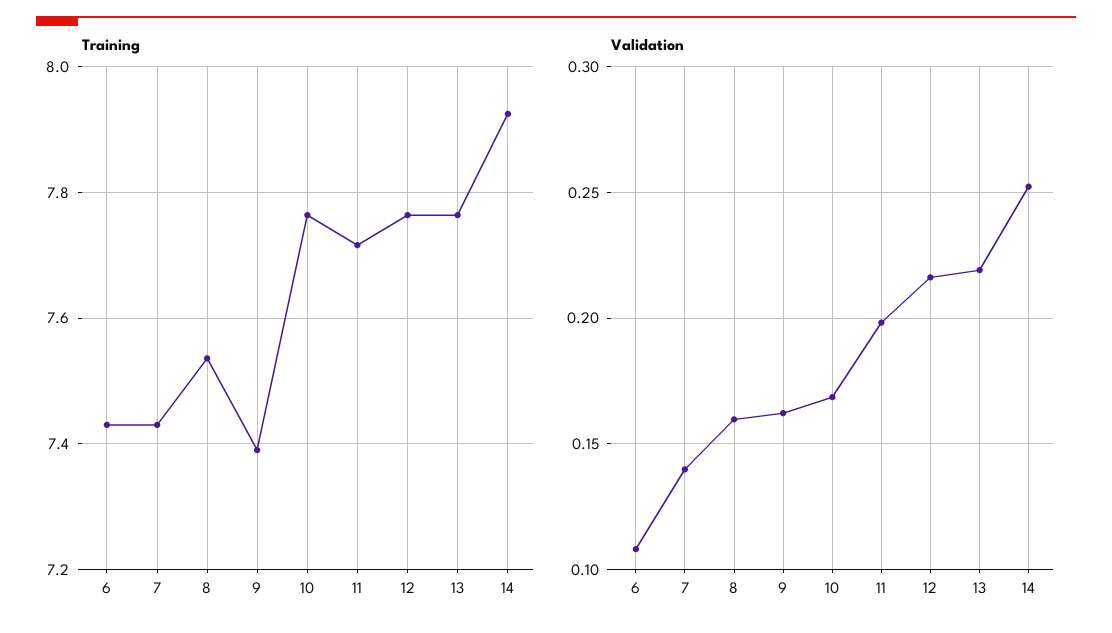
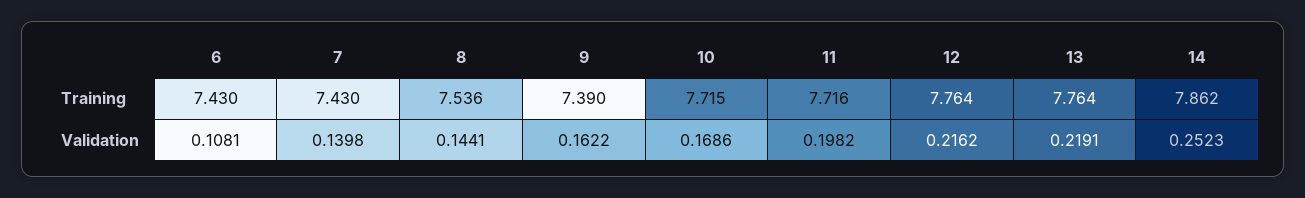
Training, 10: 7.76 -> 7.715
Training, 14: 7.92 -> 7.862
Validation, 8: 0.16 -> 0.1441

